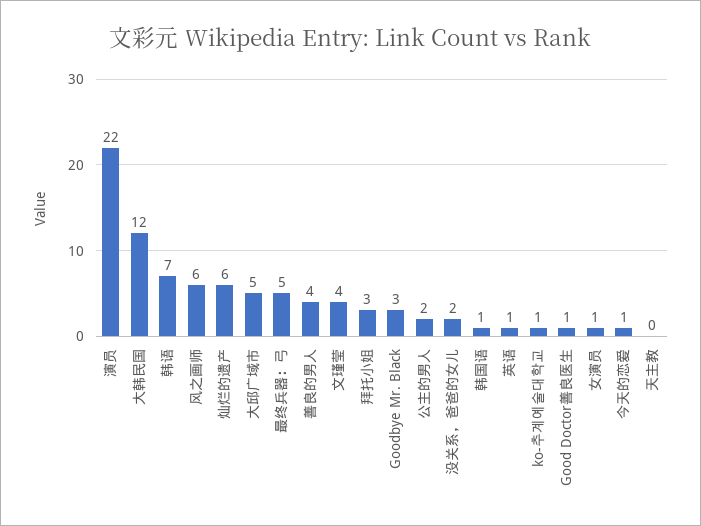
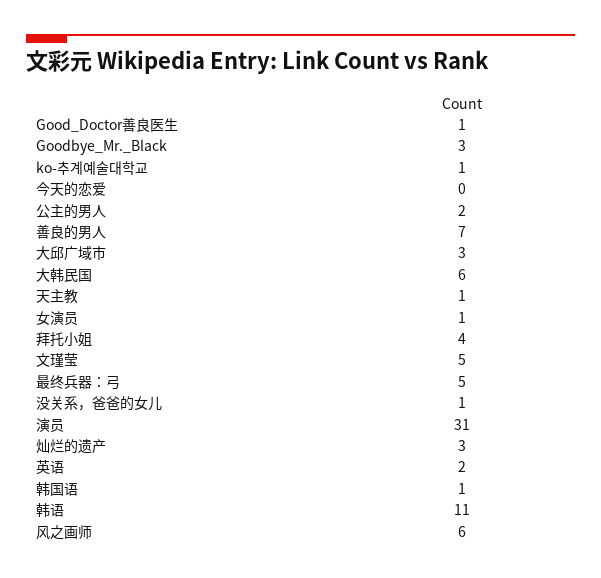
演员: 22 -> 31
大韩民国: 12 -> 6
韩语: 7 -> 11
灿烂的遗产: 6 -> 3
大邱广域市: 5 -> 3
善良的男人: 4 -> 7
文瑾莹: 4 -> 5
拜托小姐: 3 -> 4
没关系，爸爸的女儿: 2 -> 1
英语: 1 -> 2
今天的恋爱: 1 -> 0
天主教: 0 -> 1

